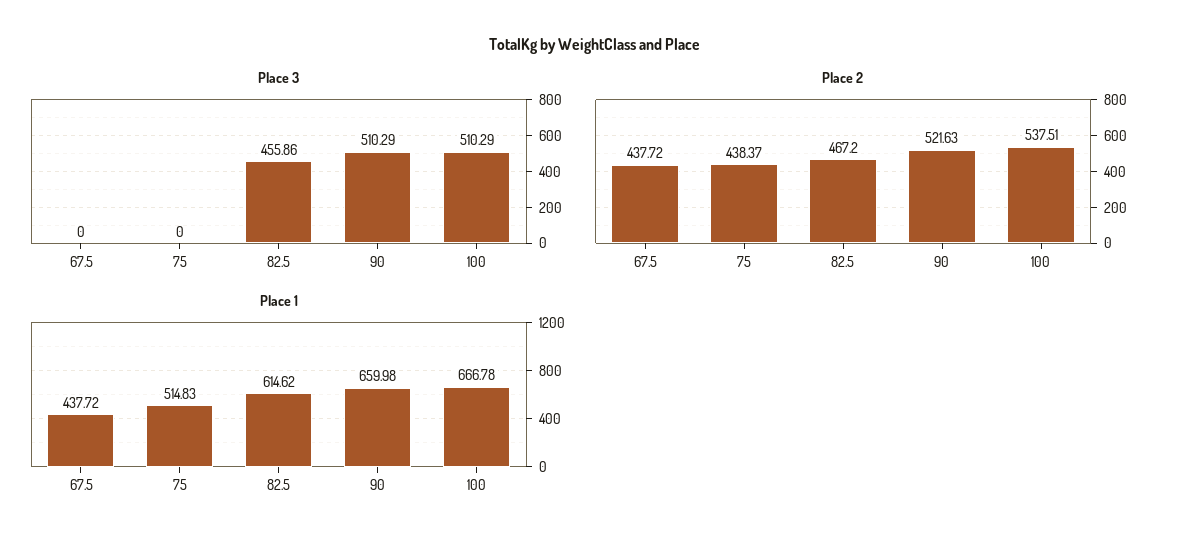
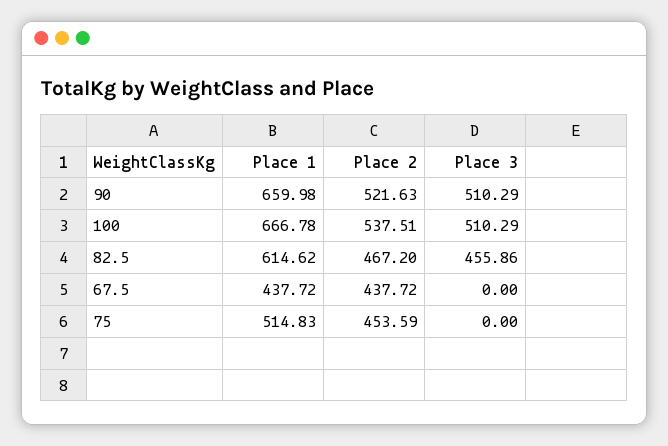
Place 2, 75: 438.37 -> 453.59

